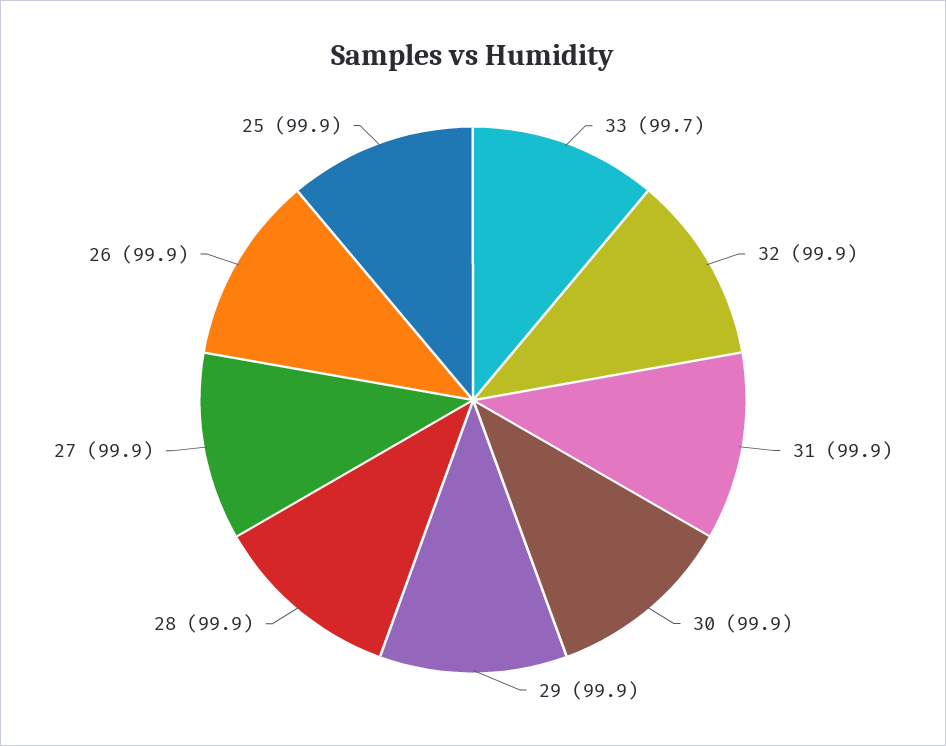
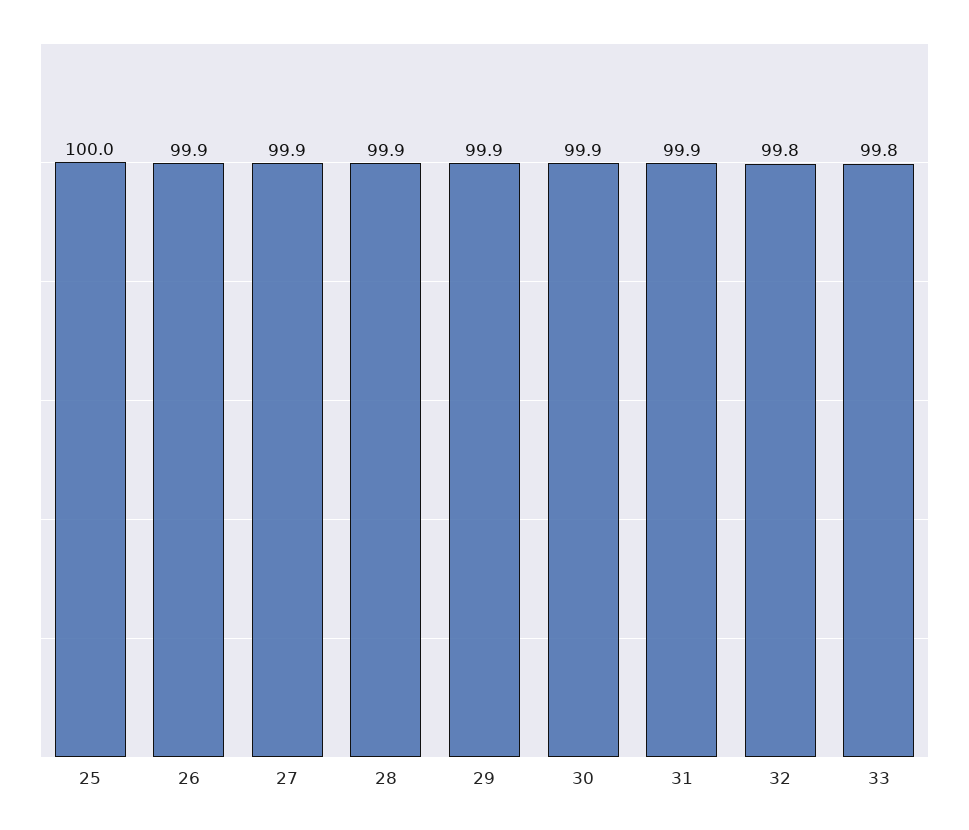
33: 99.7 -> 99.8
32: 99.9 -> 99.8
25: 99.9 -> 100

